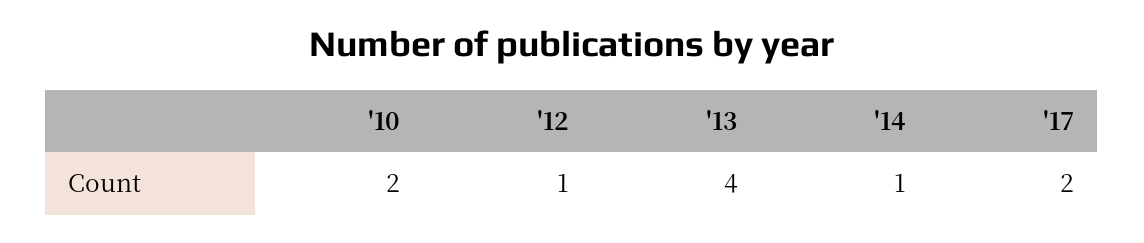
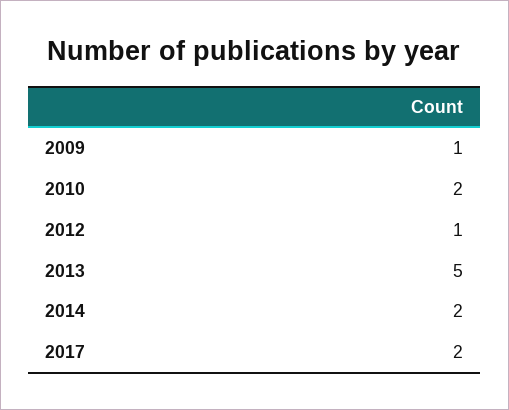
'13: 4 -> 5
'14: 1 -> 2
2009: none -> 1

